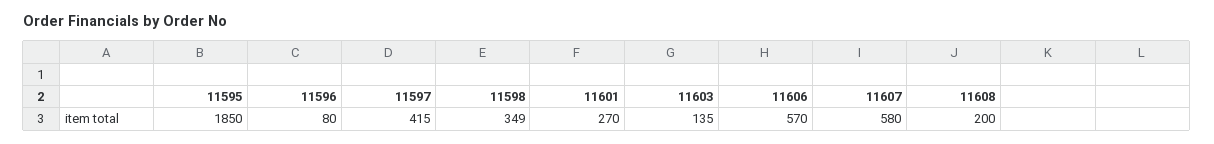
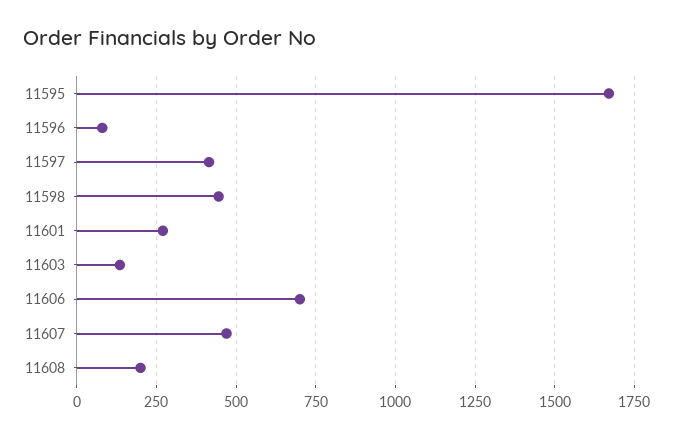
11595: 1850 -> 1675
11598: 349 -> 450
11606: 570 -> 700
11607: 580 -> 475

